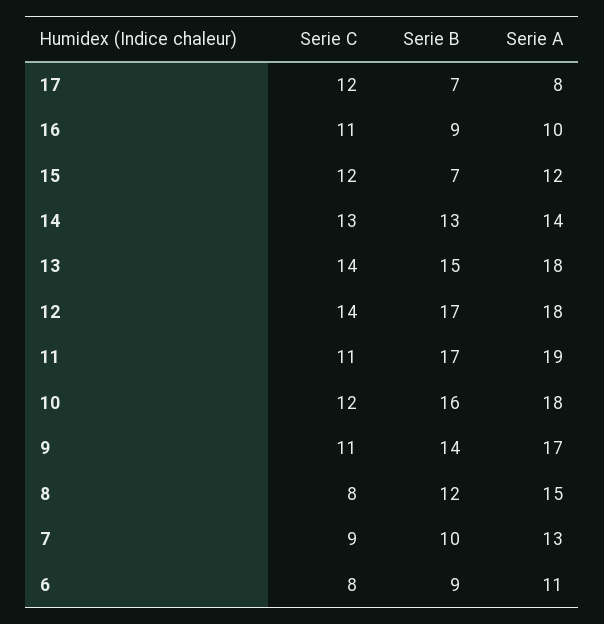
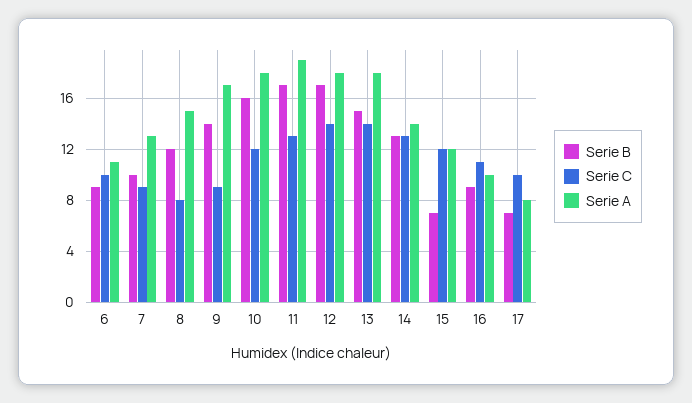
Serie C, 17: 12 -> 10
Serie C, 11: 11 -> 13
Serie C, 9: 11 -> 9
Serie C, 6: 8 -> 10

